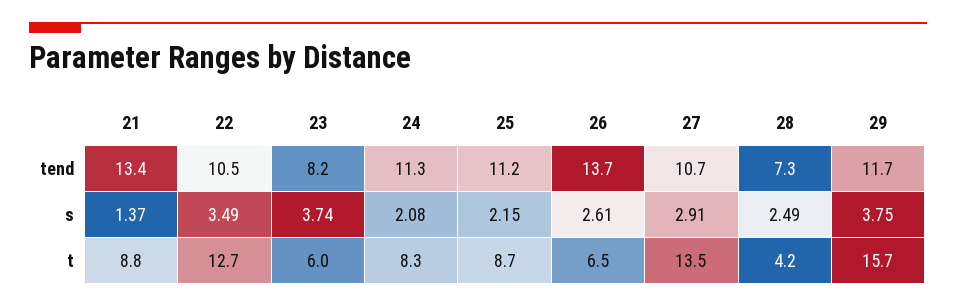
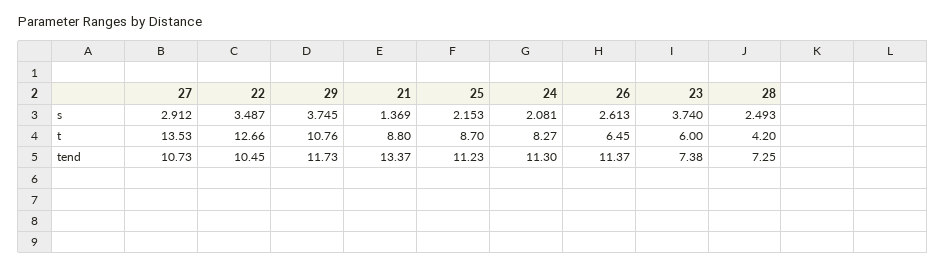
23, tend: 8.2 -> 7.38
26, tend: 13.7 -> 11.37
29, t: 15.7 -> 10.76

